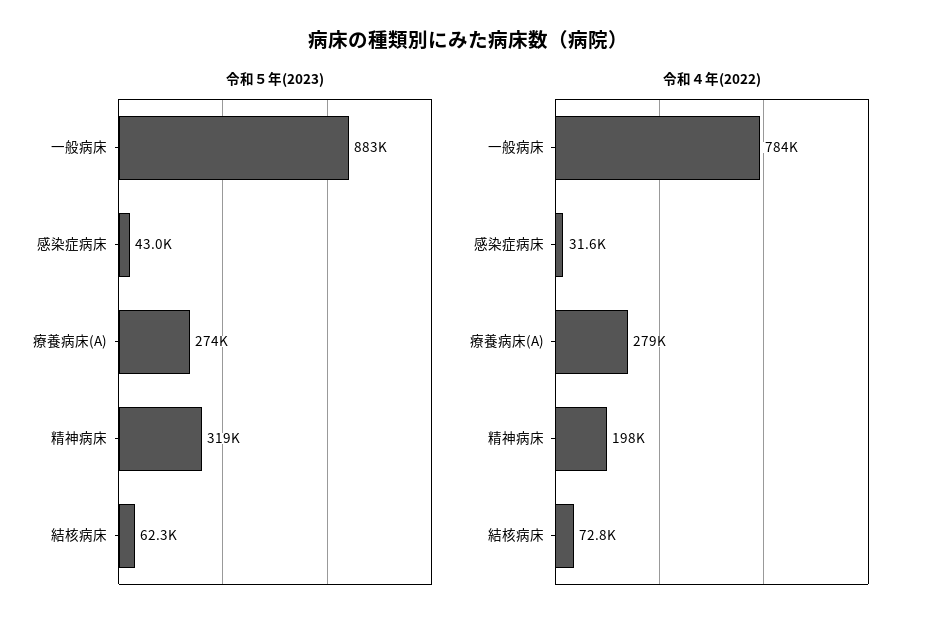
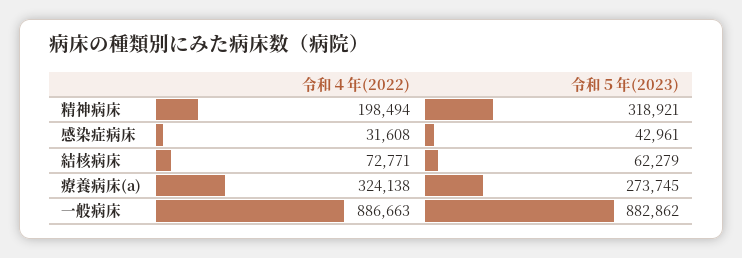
令和４年(2022), 一般病床: 784000 -> 886663
令和４年(2022), 療養病床(A): 279000 -> 324138

